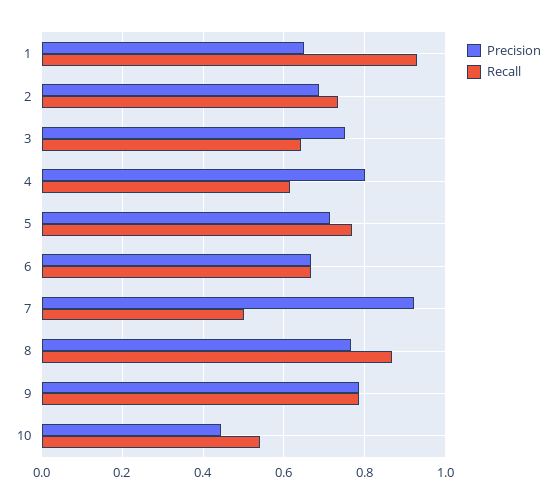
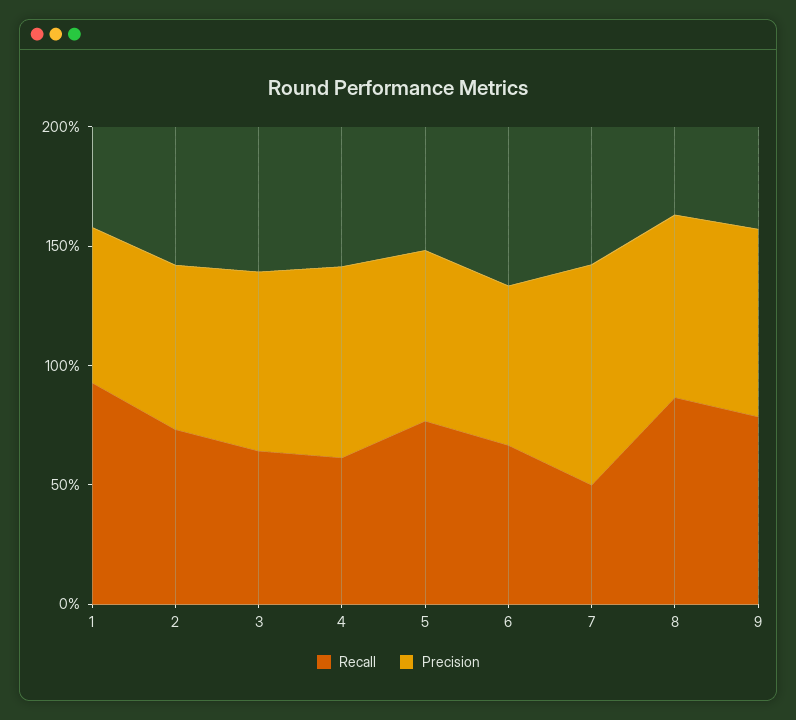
Precision, 10: 0.44 -> none
Recall, 10: 0.54 -> none

